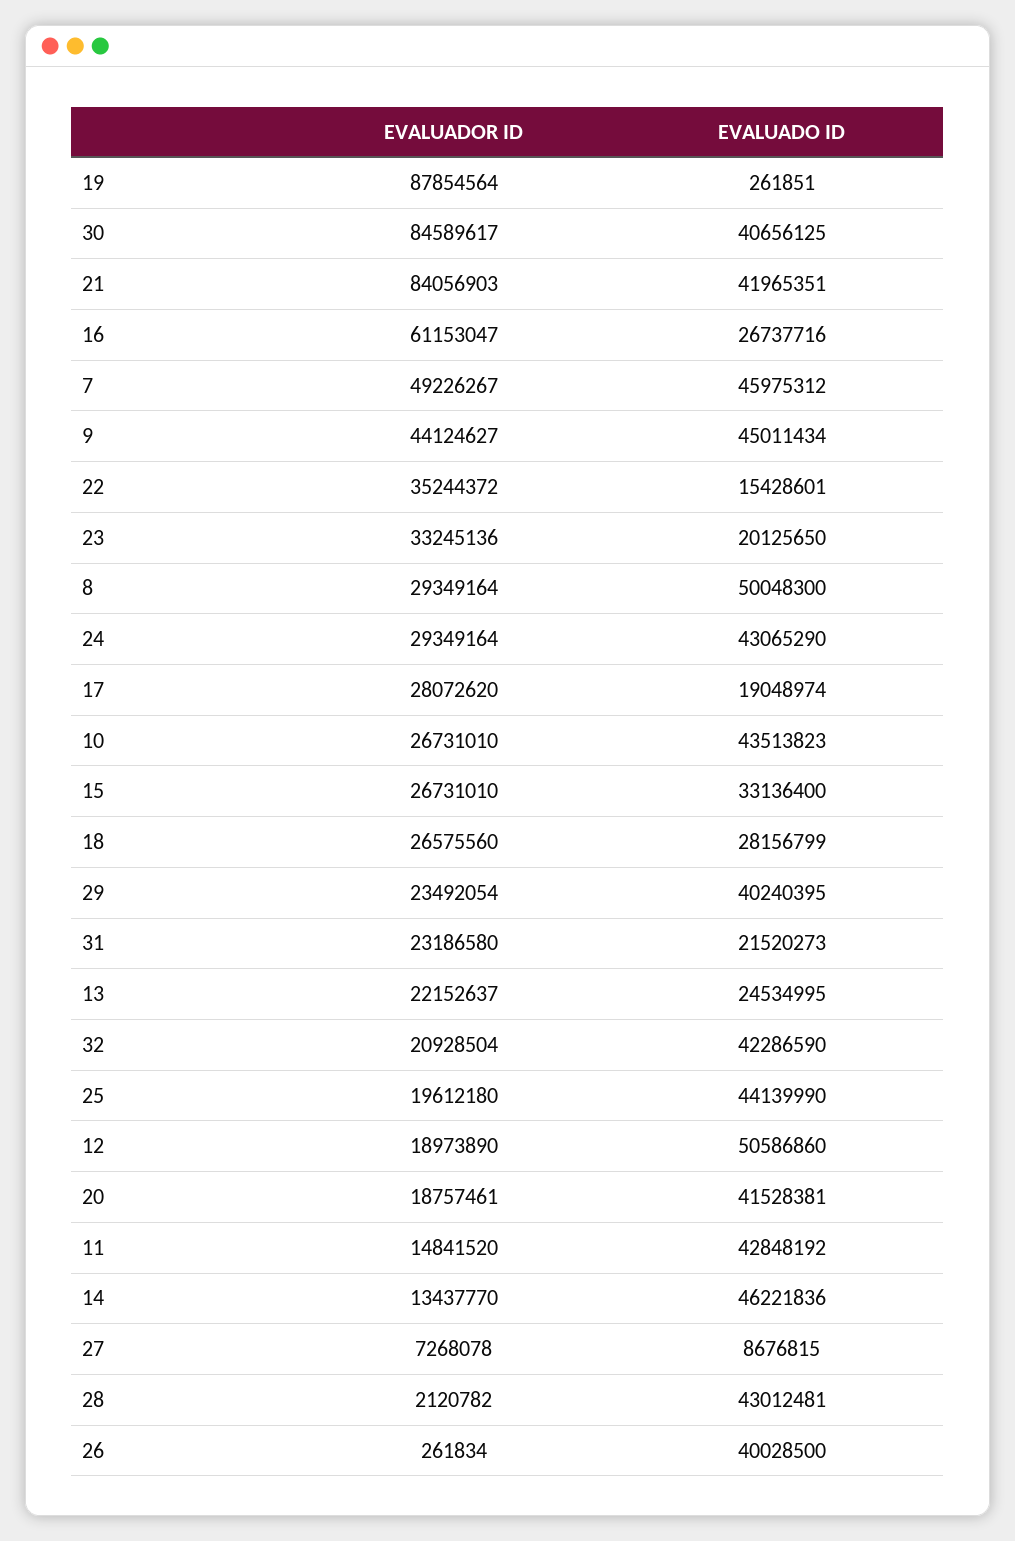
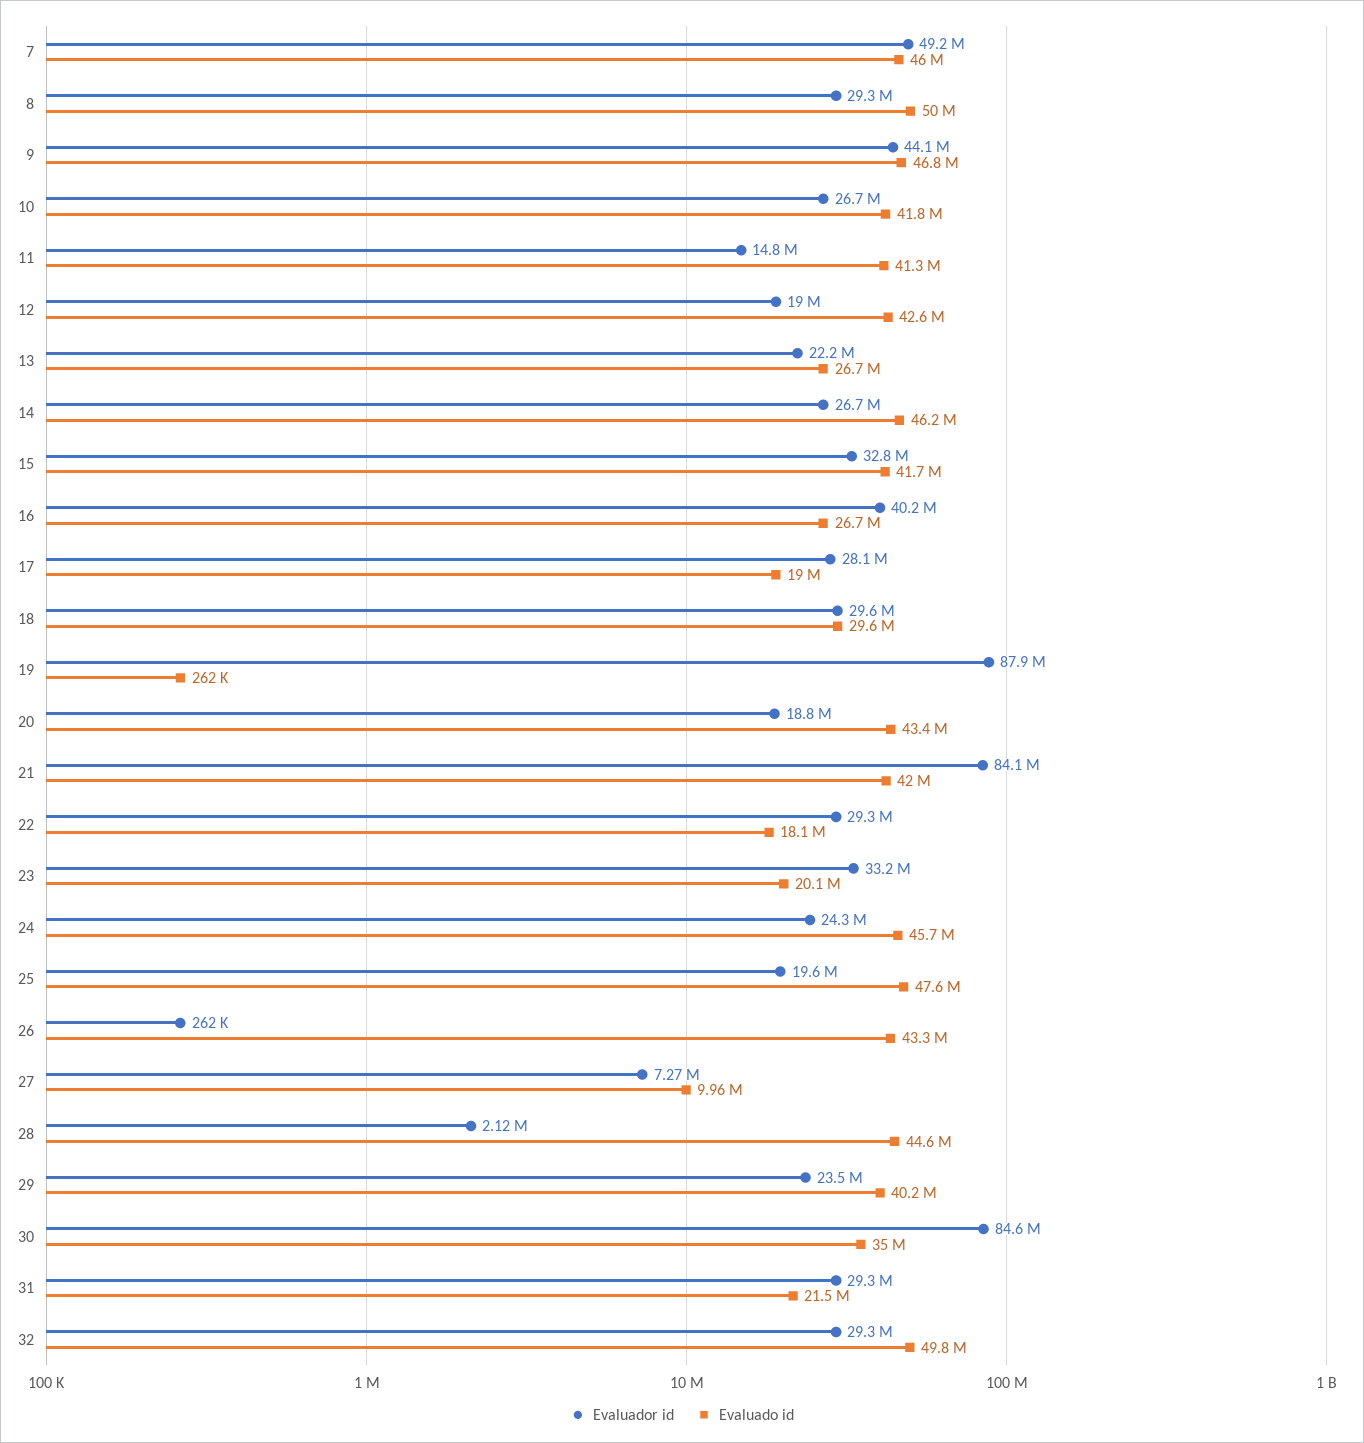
EVALUADO ID, 30: 40656125 -> 35000000
EVALUADOR ID, 16: 61153047 -> 40200000
EVALUADO ID, 9: 45011434 -> 46800000
EVALUADOR ID, 22: 35244372 -> 29300000
EVALUADO ID, 22: 15428601 -> 18100000
EVALUADOR ID, 24: 29349164 -> 24300000
EVALUADO ID, 24: 43065290 -> 45700000
EVALUADO ID, 10: 43513823 -> 41800000
EVALUADOR ID, 15: 26731010 -> 32800000
EVALUADO ID, 15: 33136400 -> 41700000
EVALUADOR ID, 18: 26575560 -> 29600000
EVALUADO ID, 18: 28156799 -> 29600000
EVALUADOR ID, 31: 23186580 -> 29300000
EVALUADO ID, 13: 24534995 -> 26700000
EVALUADOR ID, 32: 20928504 -> 29300000
EVALUADO ID, 32: 42286590 -> 49800000
EVALUADO ID, 25: 44139990 -> 47600000
EVALUADO ID, 12: 50586860 -> 42600000
EVALUADO ID, 20: 41528381 -> 43400000
EVALUADO ID, 11: 42848192 -> 41300000
EVALUADOR ID, 14: 13437770 -> 26700000
EVALUADO ID, 27: 8676815 -> 9960000
EVALUADO ID, 28: 43012481 -> 44600000
EVALUADO ID, 26: 40028500 -> 43300000

